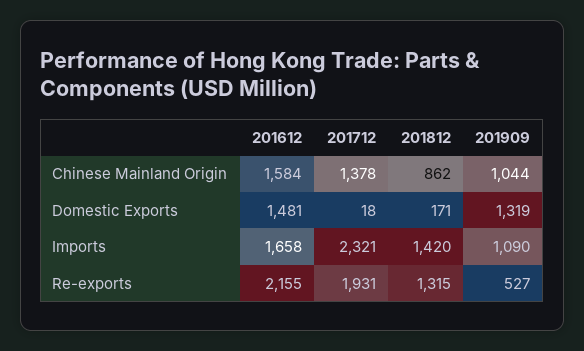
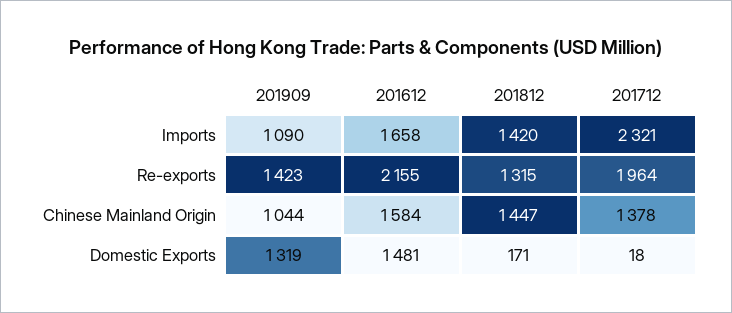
201812, Chinese Mainland Origin: 862 -> 1447
201712, Re-exports: 1931 -> 1964
201909, Re-exports: 527 -> 1423

